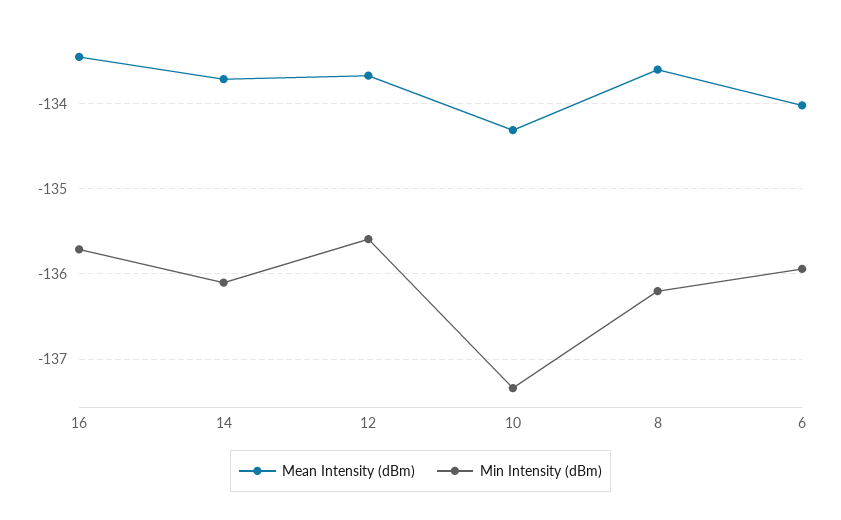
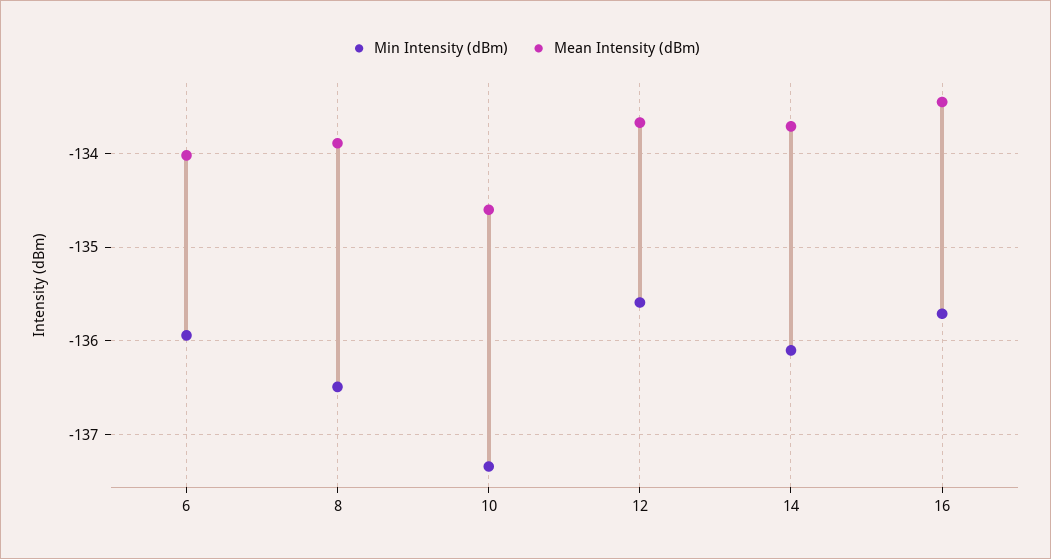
Mean Intensity (dBm), 10: -134.3 -> -134.6
Mean Intensity (dBm), 8: -133.6 -> -133.9
Min Intensity (dBm), 8: -136.2 -> -136.5

